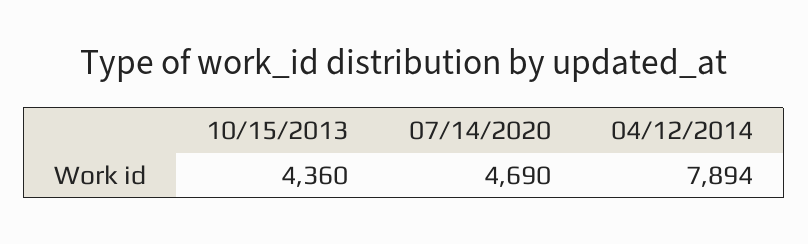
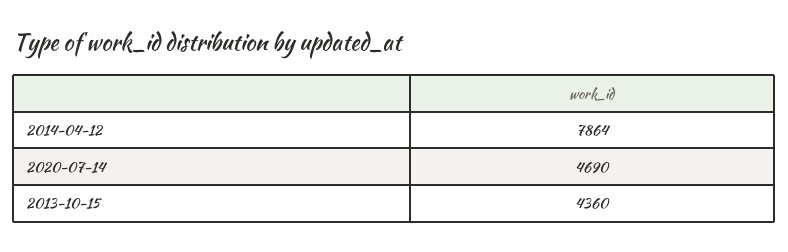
04/12/2014: 7894 -> 7864

